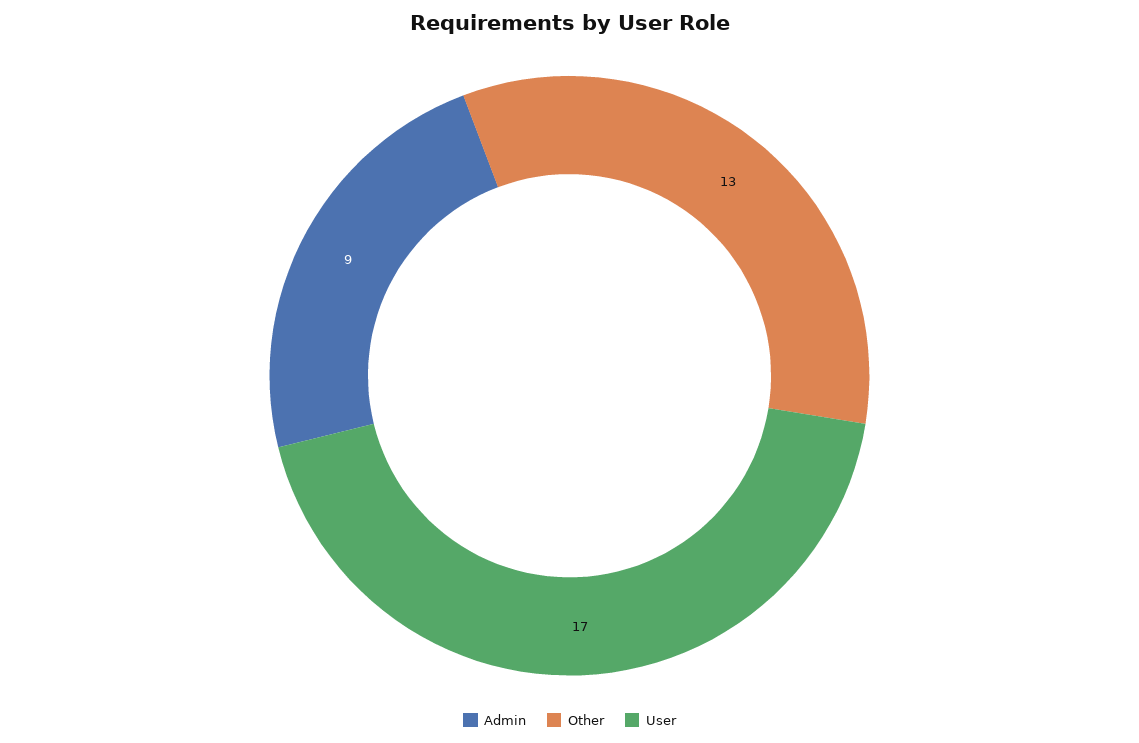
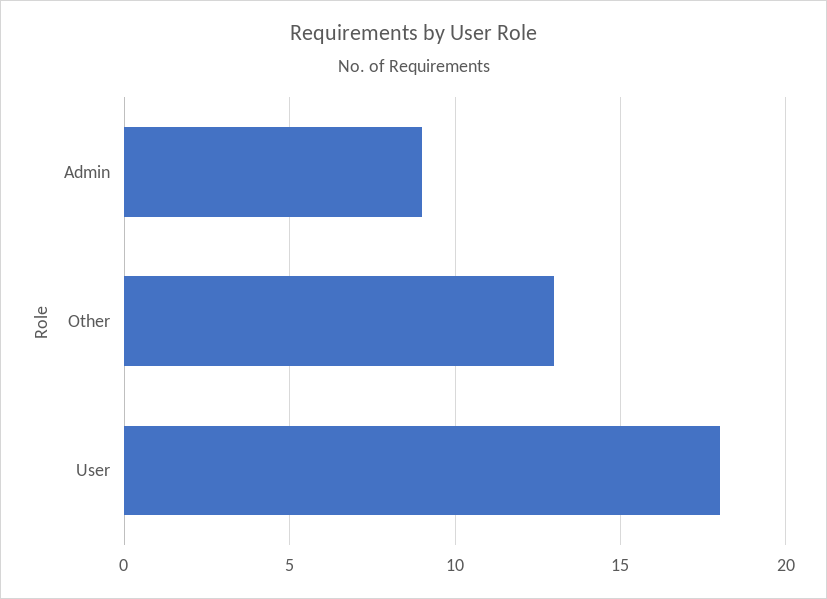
User: 17 -> 18

